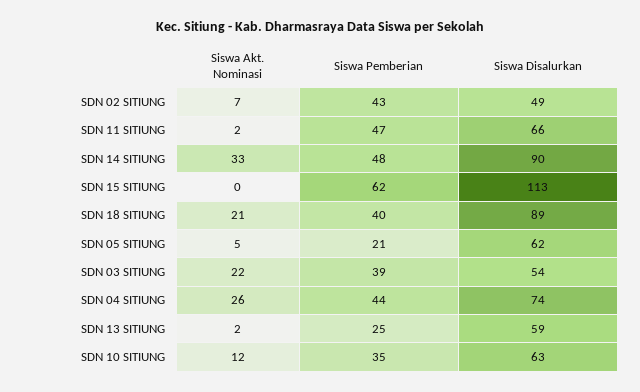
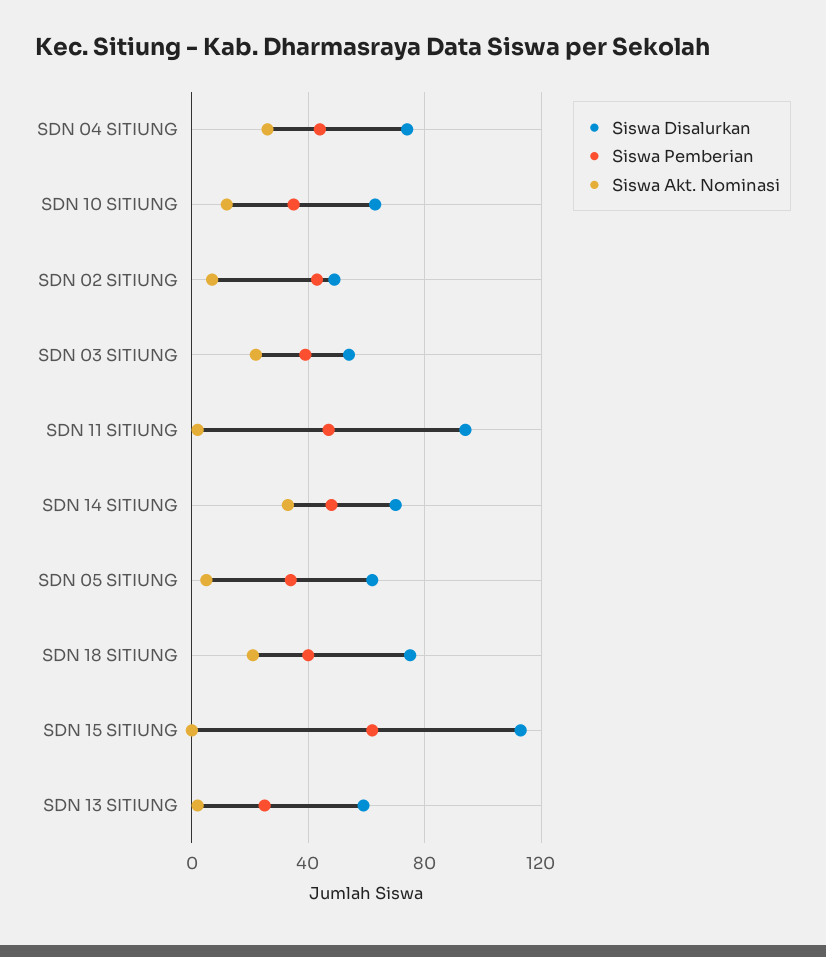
Siswa Disalurkan, SDN 11 SITIUNG: 66 -> 95
Siswa Disalurkan, SDN 14 SITIUNG: 90 -> 70
Siswa Disalurkan, SDN 18 SITIUNG: 89 -> 75
Siswa Pemberian, SDN 05 SITIUNG: 21 -> 35

